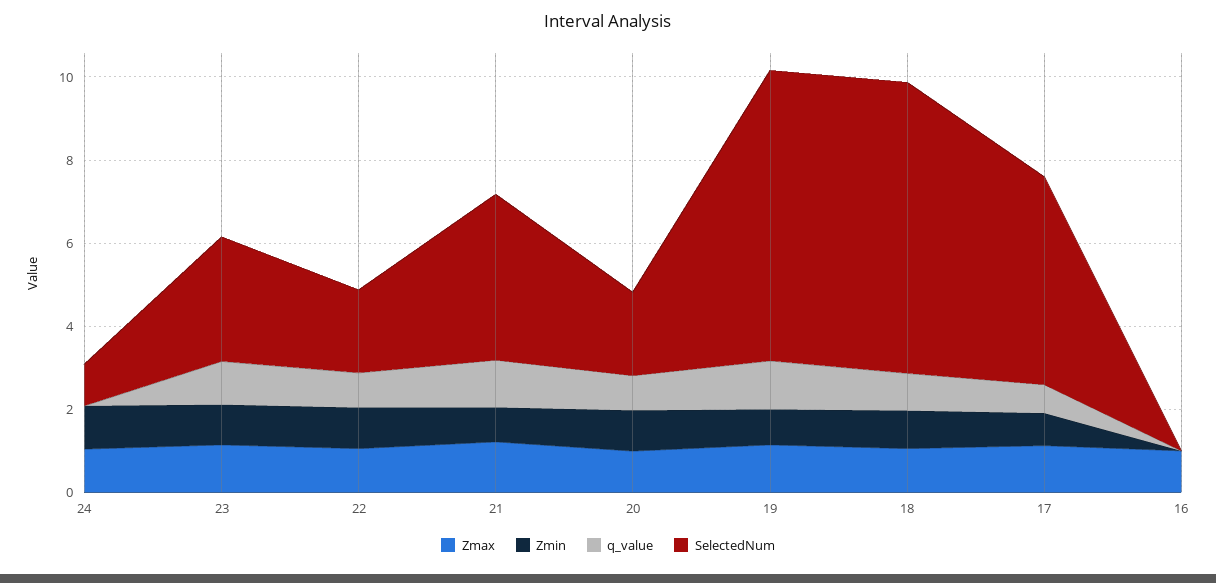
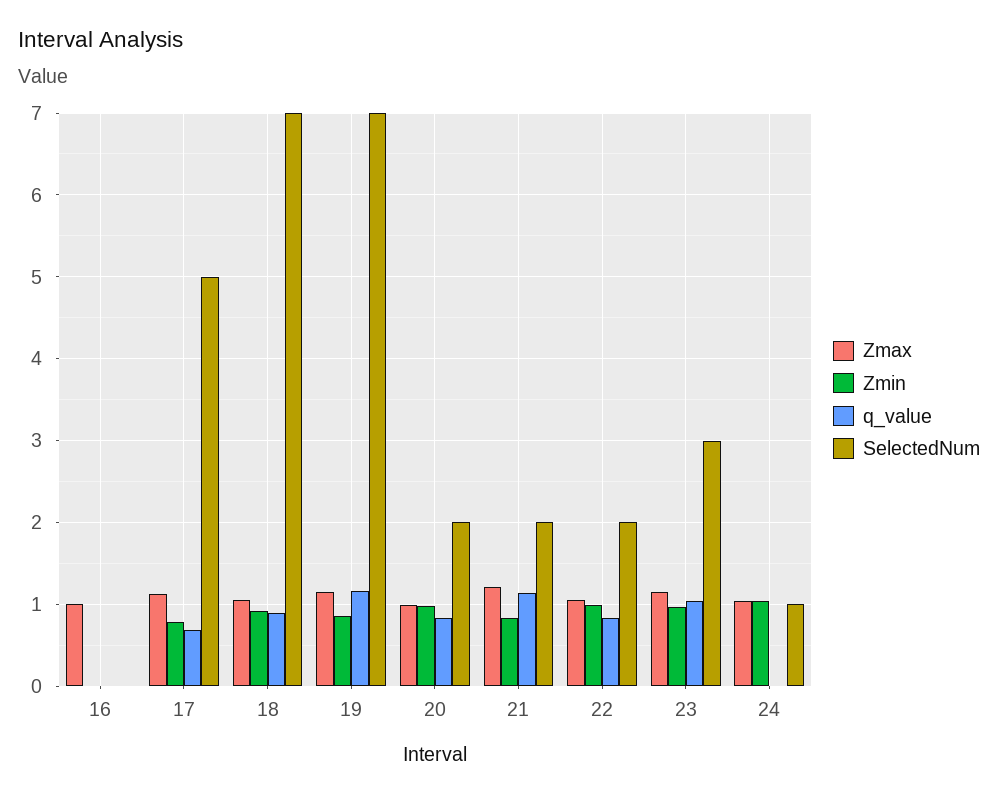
SelectedNum, 21: 4 -> 2

